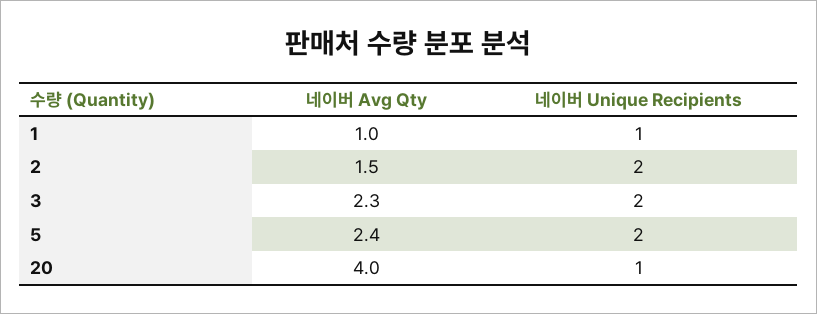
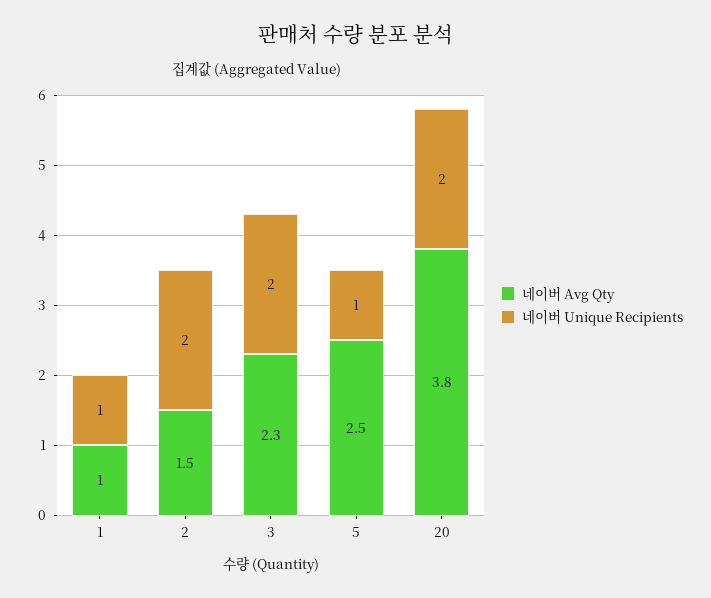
네이버 Avg Qty, 5: 2.4 -> 2.5
네이버 Unique Recipients, 5: 2 -> 1
네이버 Avg Qty, 20: 4 -> 3.8
네이버 Unique Recipients, 20: 1 -> 2

